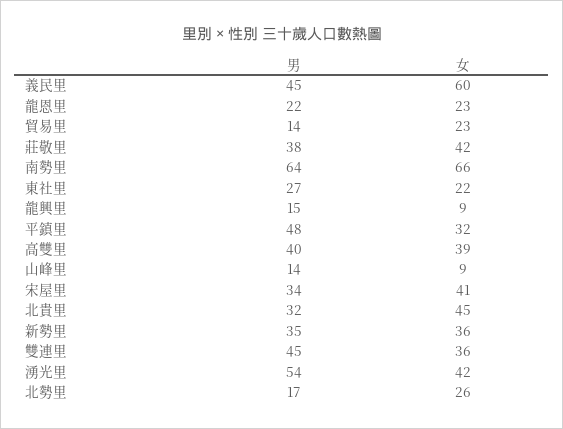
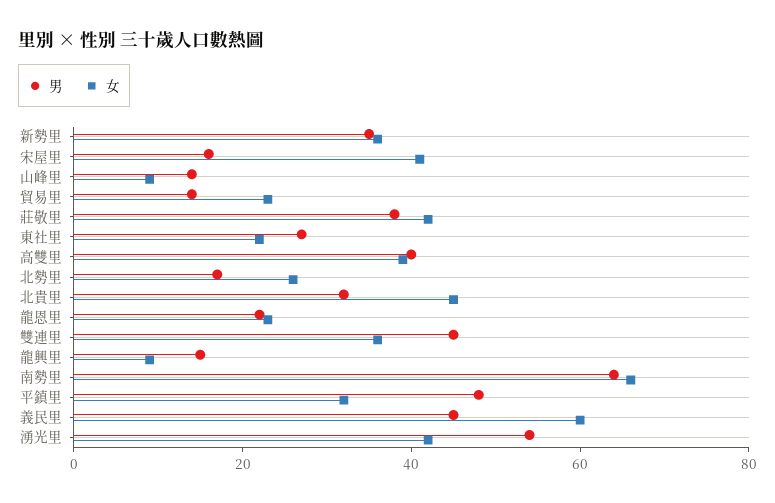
男, 宋屋里: 34 -> 15

